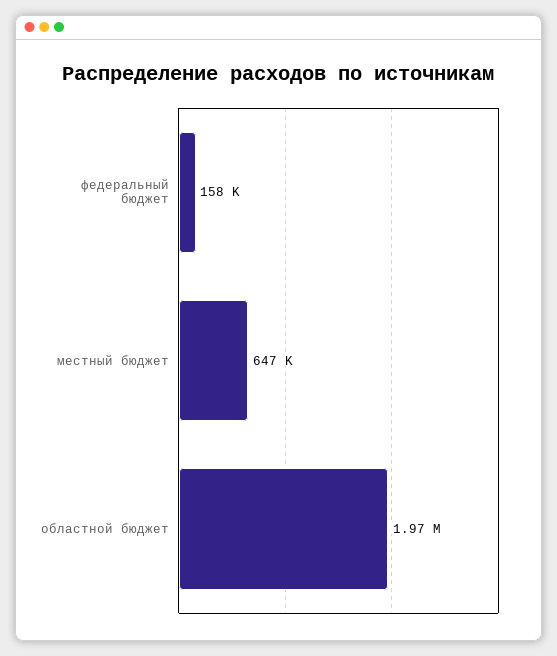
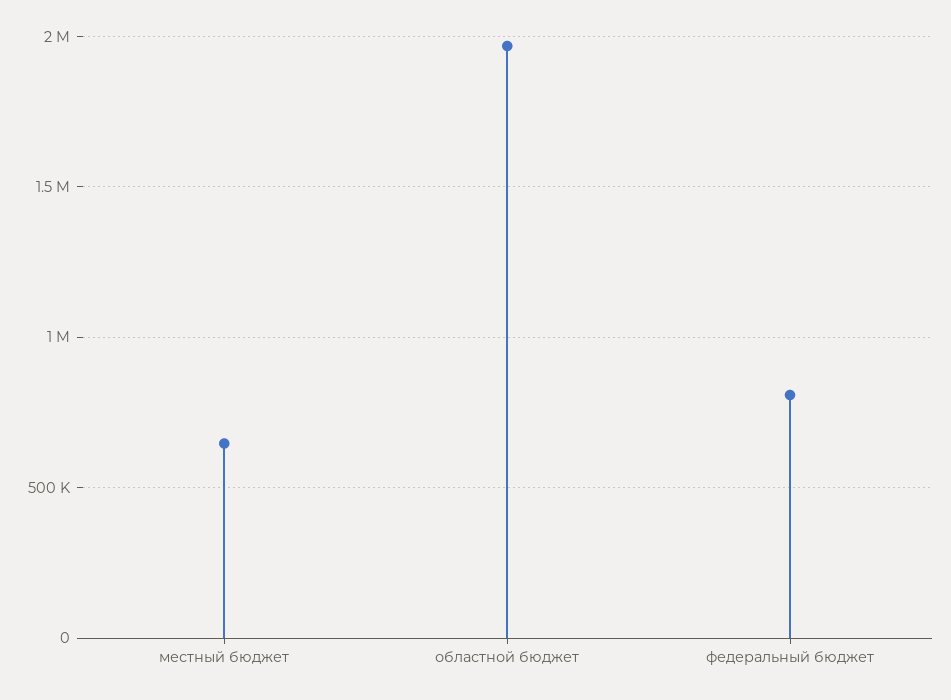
федеральный бюджет: 158000 -> 800000

